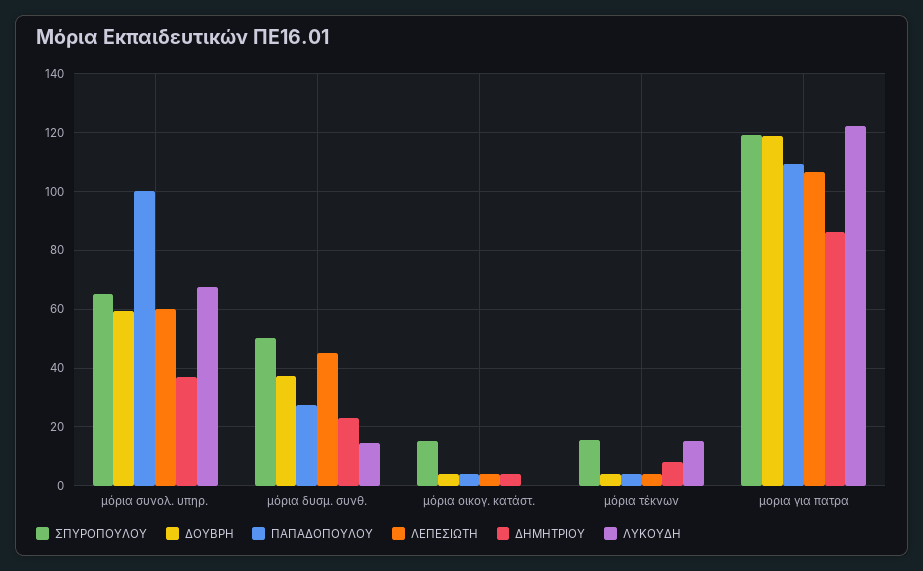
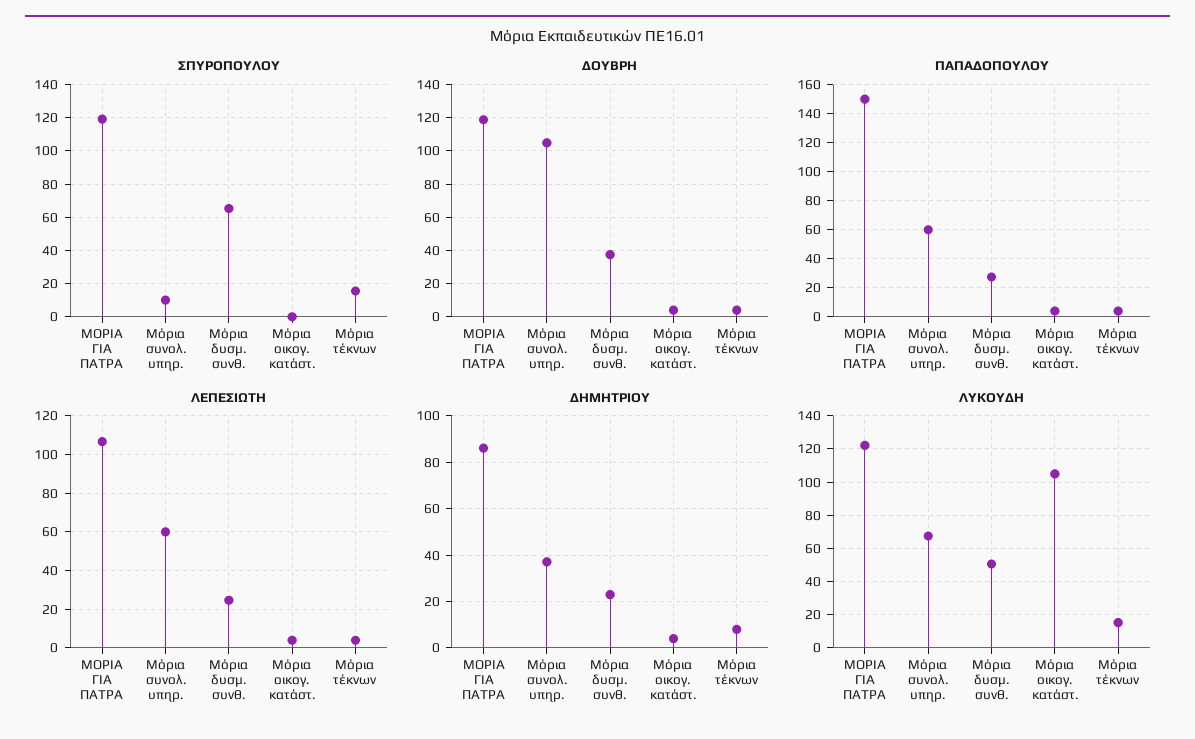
ΣΠΥΡΟΠΟΥΛΟΥ, μόρια συνολ. υπηρ.: 65 -> 10
ΔΟΥΒΡΗ, μόρια συνολ. υπηρ.: 60 -> 105
ΠΑΠΑΔΟΠΟΥΛΟΥ, μόρια συνολ. υπηρ.: 100 -> 60
ΣΠΥΡΟΠΟΥΛΟΥ, μόρια δυσμ. συνθ.: 50 -> 65
ΛΕΠΕΣΙΩΤΗ, μόρια δυσμ. συνθ.: 45 -> 25
ΛΥΚΟΥΔΗ, μόρια δυσμ. συνθ.: 15 -> 50
ΣΠΥΡΟΠΟΥΛΟΥ, μόρια οικογ. κατάστ.: 15 -> 0
ΛΥΚΟΥΔΗ, μόρια οικογ. κατάστ.: 0 -> 105
ΠΑΠΑΔΟΠΟΥΛΟΥ, μορια για πατρα: 110 -> 150

